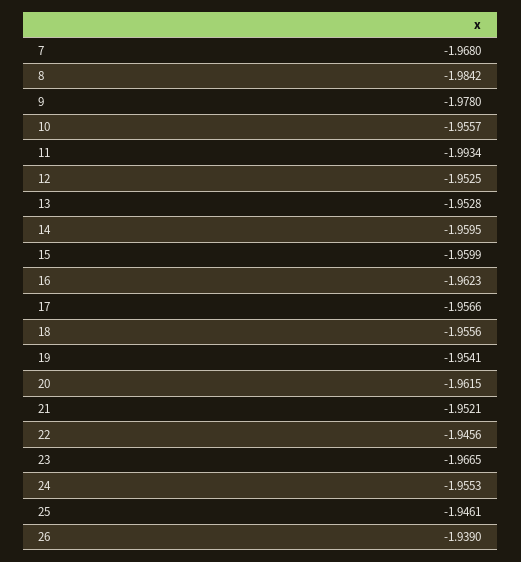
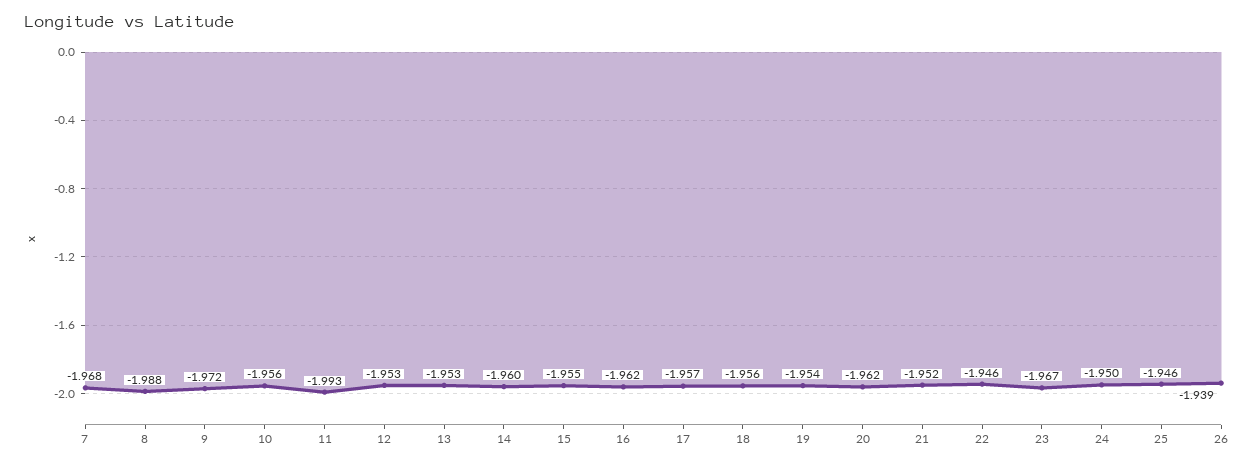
8: -1.9842 -> -1.988
9: -1.978 -> -1.972
15: -1.9599 -> -1.955
24: -1.9553 -> -1.95

